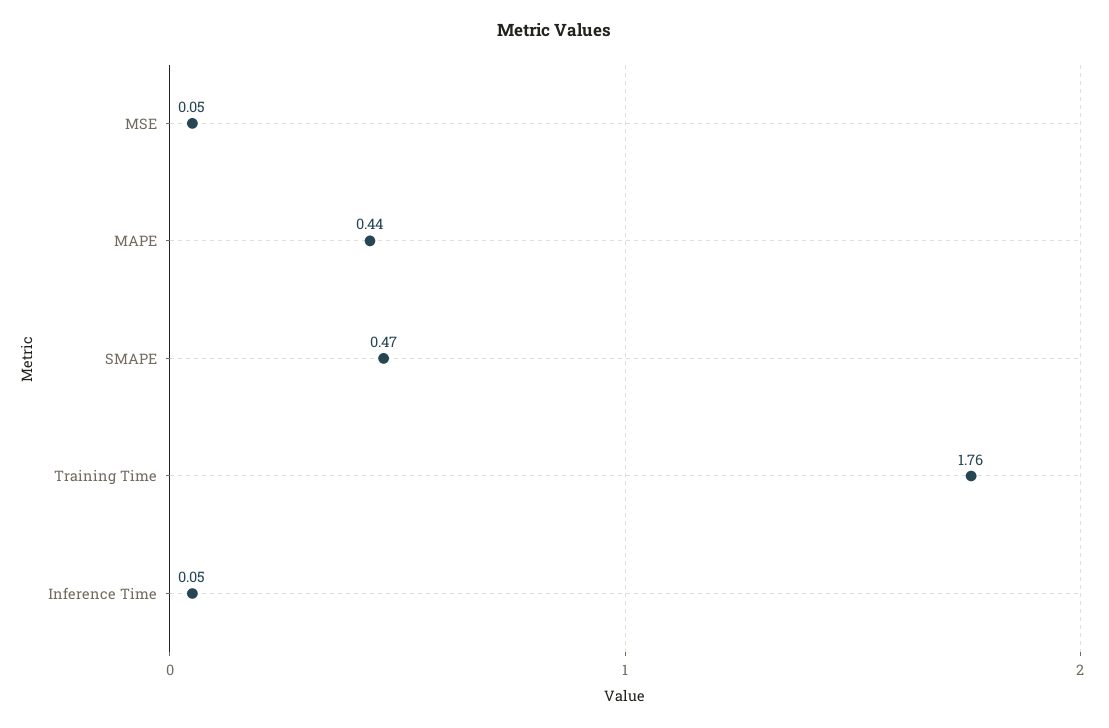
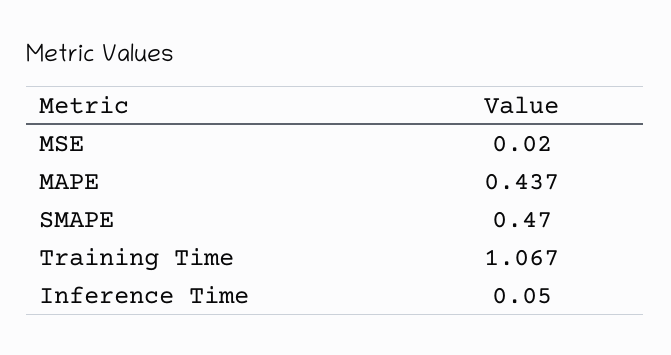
MSE: 0.05 -> 0.02
Training Time: 1.76 -> 1.067

